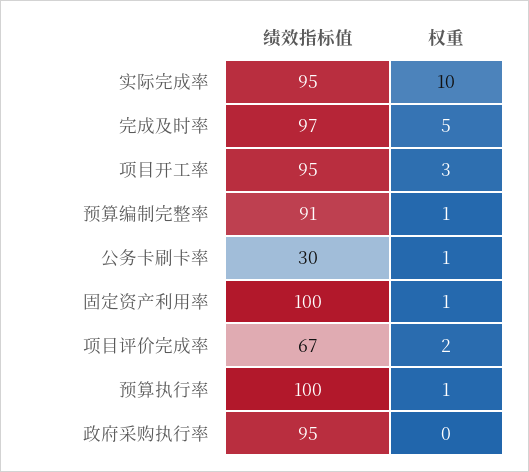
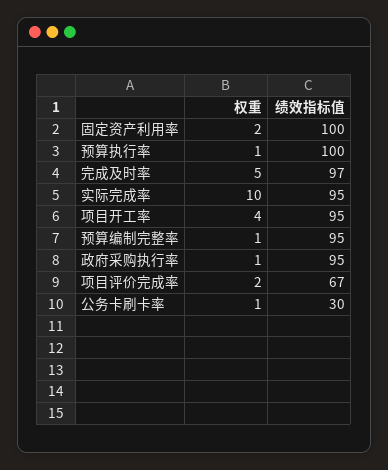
权重, 项目开工率: 3 -> 4
绩效指标值, 预算编制完整率: 91 -> 95
权重, 固定资产利用率: 1 -> 2
权重, 政府采购执行率: 0 -> 1

